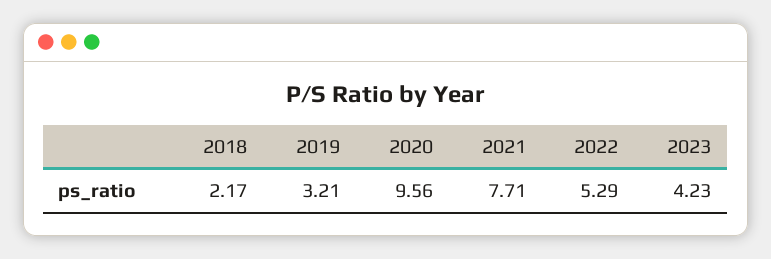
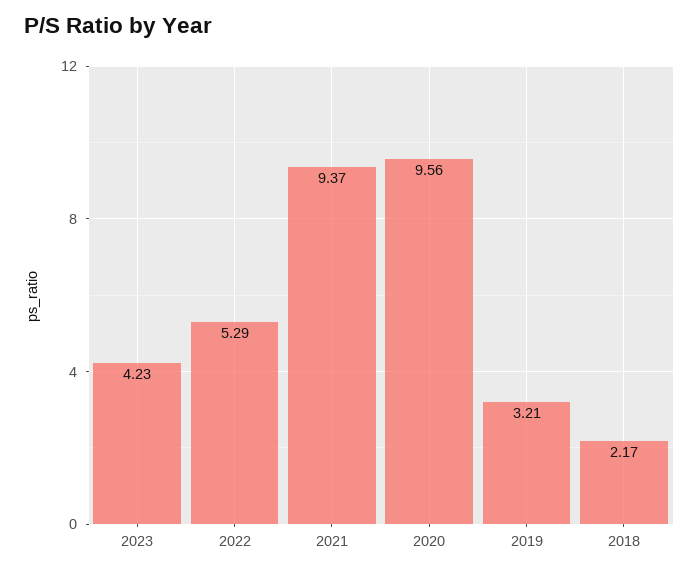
2021: 7.71 -> 9.37

